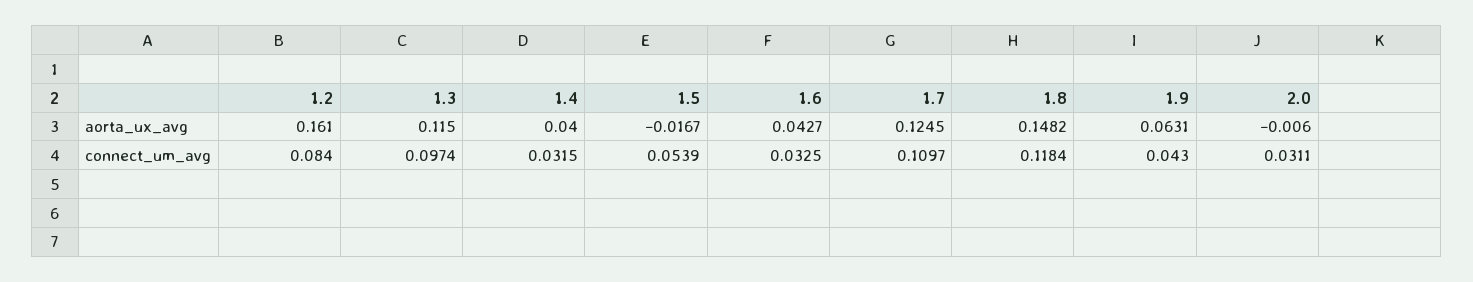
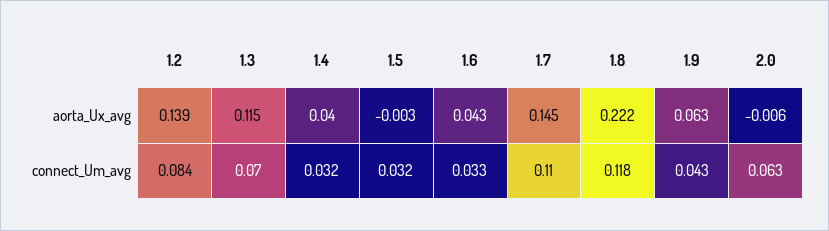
1.2, aorta_ux_avg: 0.161 -> 0.139
1.5, aorta_ux_avg: -0.0167 -> -0.003
1.7, aorta_ux_avg: 0.1245 -> 0.145
1.8, aorta_ux_avg: 0.1482 -> 0.222
1.3, connect_um_avg: 0.0974 -> 0.07
1.5, connect_um_avg: 0.0539 -> 0.032
2.0, connect_um_avg: 0.0311 -> 0.063

